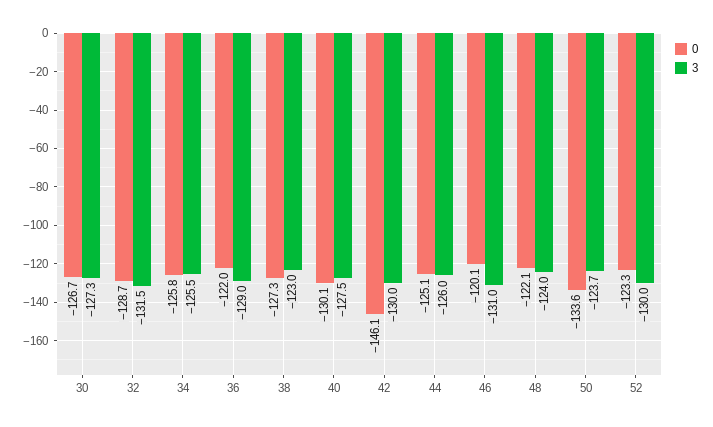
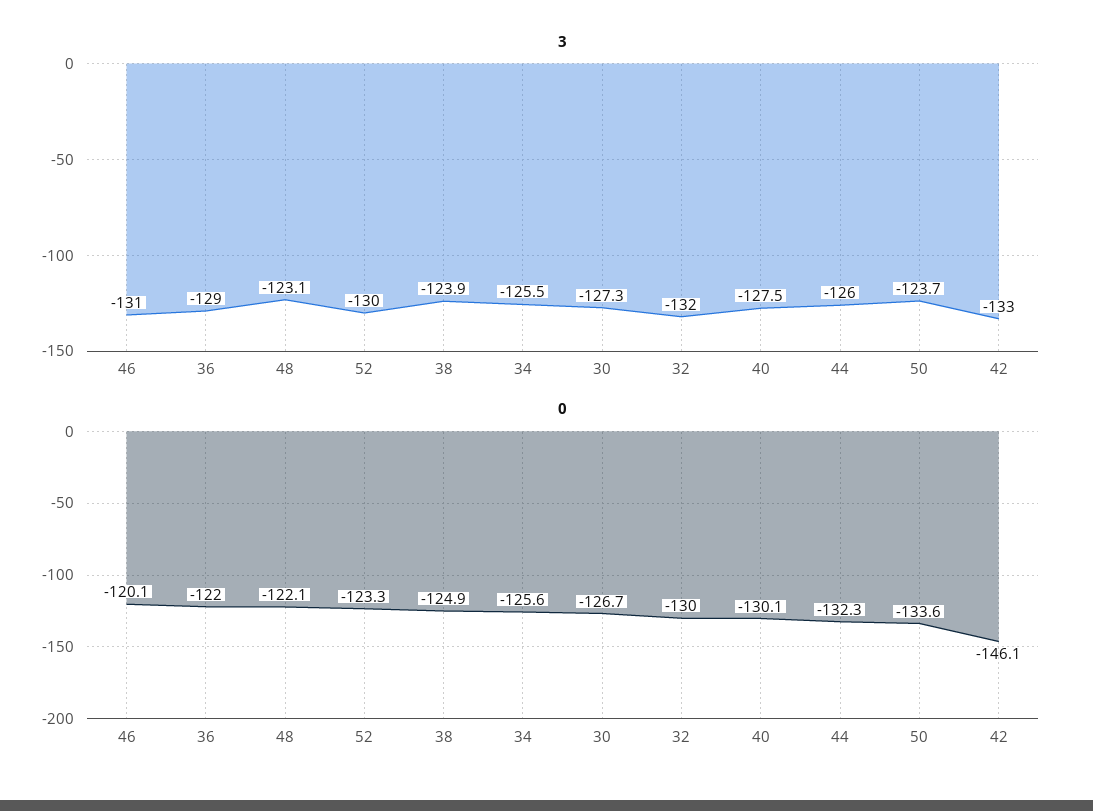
0, 32: -128.7 -> -130
3, 32: -131.5 -> -132
0, 34: -125.8 -> -125.6
0, 38: -127.3 -> -124.9
3, 38: -123 -> -123.9
3, 42: -130 -> -133
0, 44: -125.1 -> -132.3
3, 48: -124 -> -123.1

